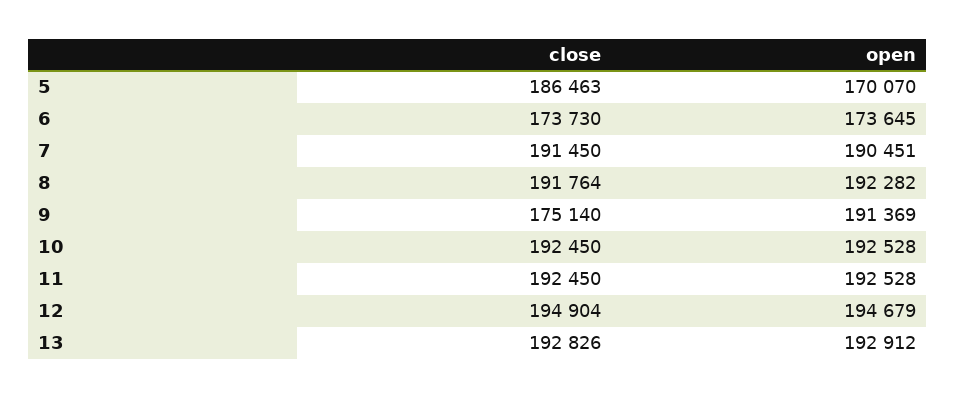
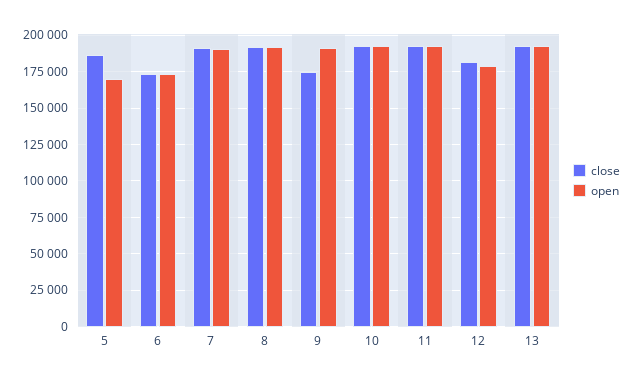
close, 12: 194904 -> 180000
open, 12: 194679 -> 180000

